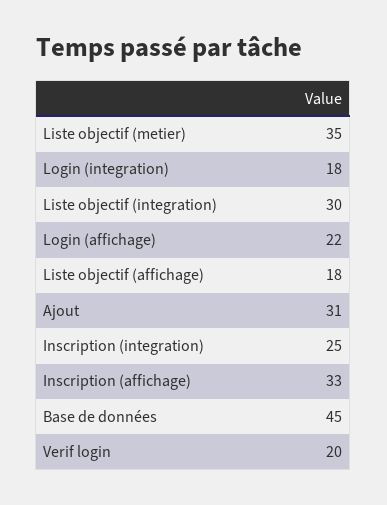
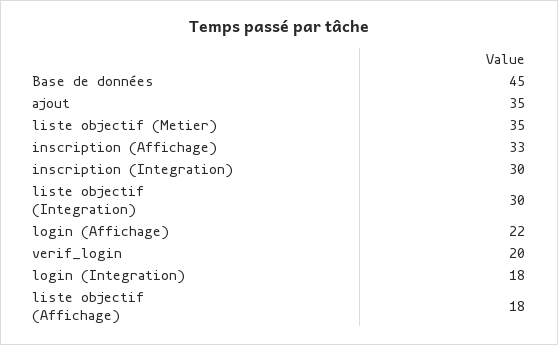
Ajout: 31 -> 35
Inscription (integration): 25 -> 30

